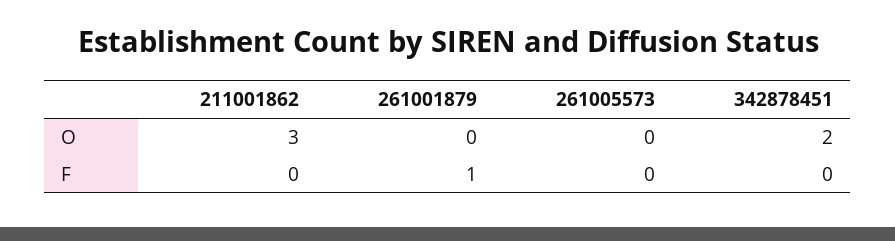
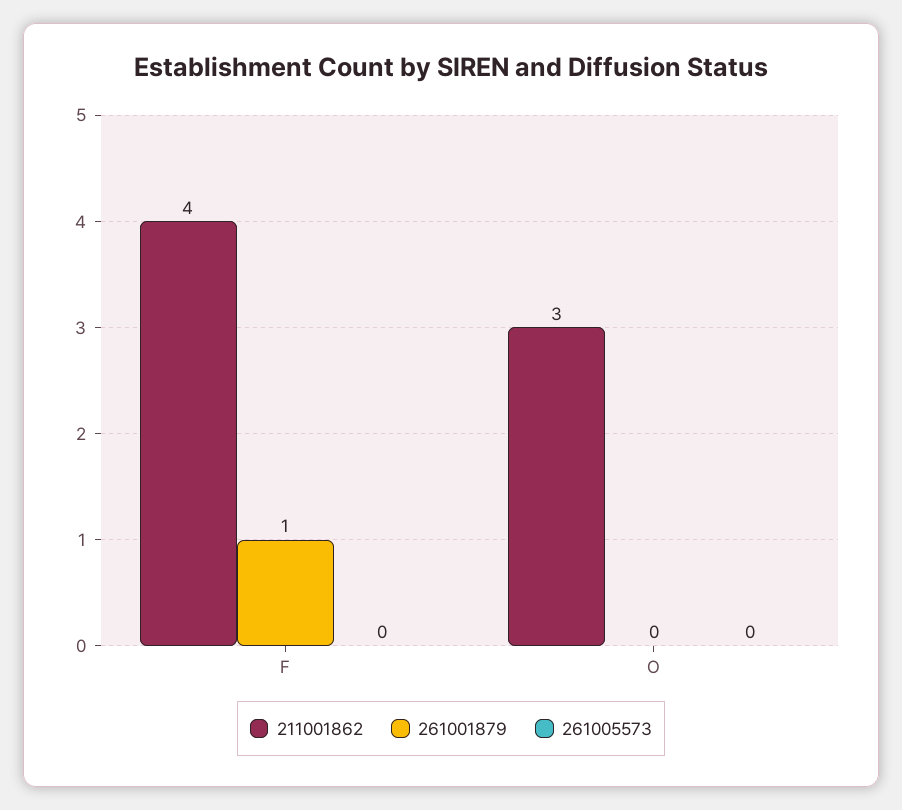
342878451, O: 2 -> none
211001862, F: 0 -> 4
342878451, F: 0 -> none

